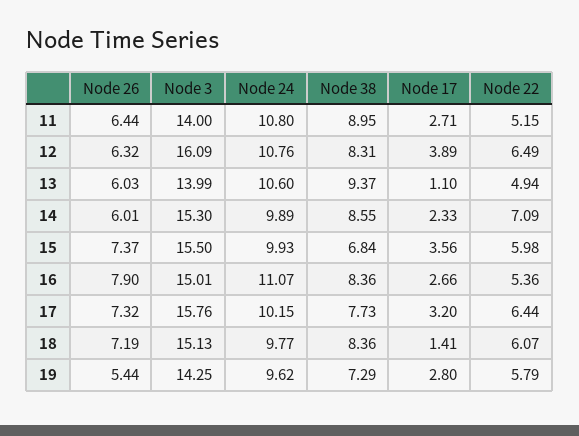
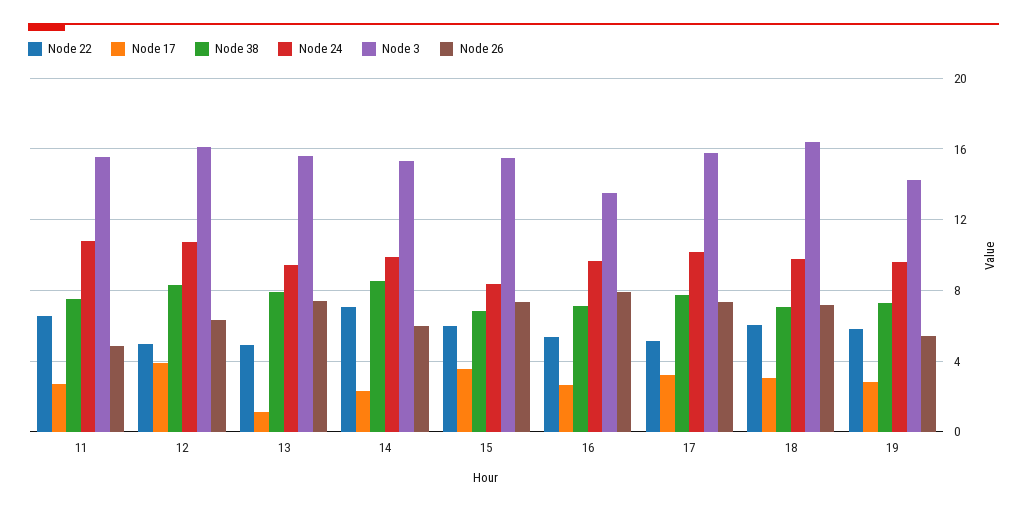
Node 26, 11: 6.44 -> 5
Node 3, 11: 14 -> 15.5
Node 38, 11: 8.95 -> 7.5
Node 22, 11: 5.15 -> 6.5
Node 22, 12: 6.49 -> 5
Node 26, 13: 6.03 -> 7.5
Node 3, 13: 13.99 -> 15.5
Node 24, 13: 10.6 -> 9.5
Node 38, 13: 9.37 -> 8
Node 24, 15: 9.93 -> 8.5
Node 3, 16: 15.01 -> 13.5
Node 24, 16: 11.07 -> 9.5
Node 38, 16: 8.36 -> 7
Node 22, 17: 6.44 -> 5
Node 3, 18: 15.13 -> 16.5
Node 38, 18: 8.36 -> 7
Node 17, 18: 1.41 -> 3

